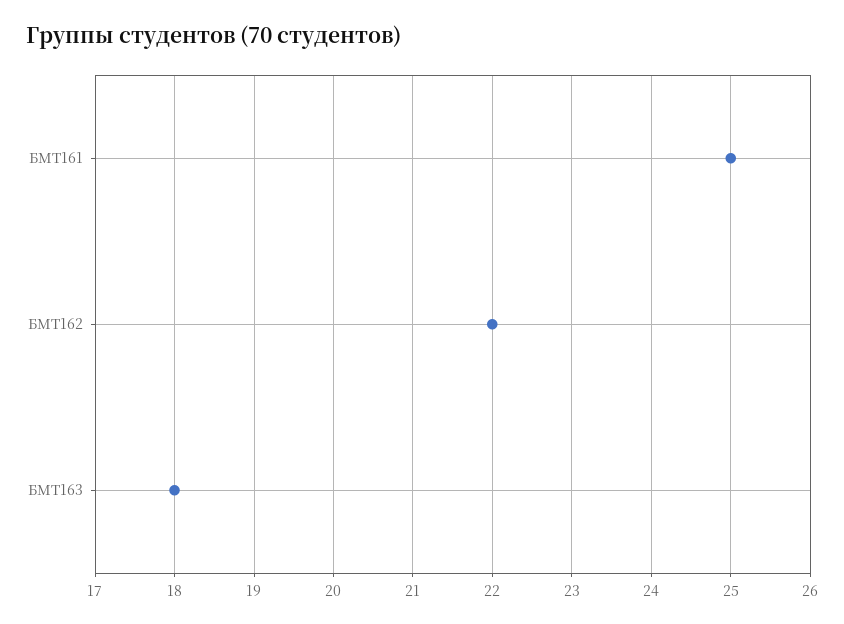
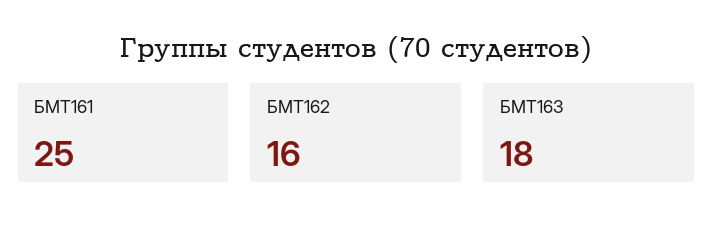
БМТ162: 22 -> 16

